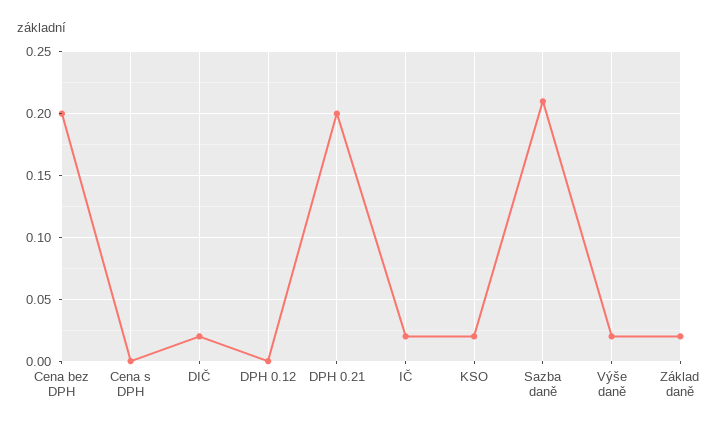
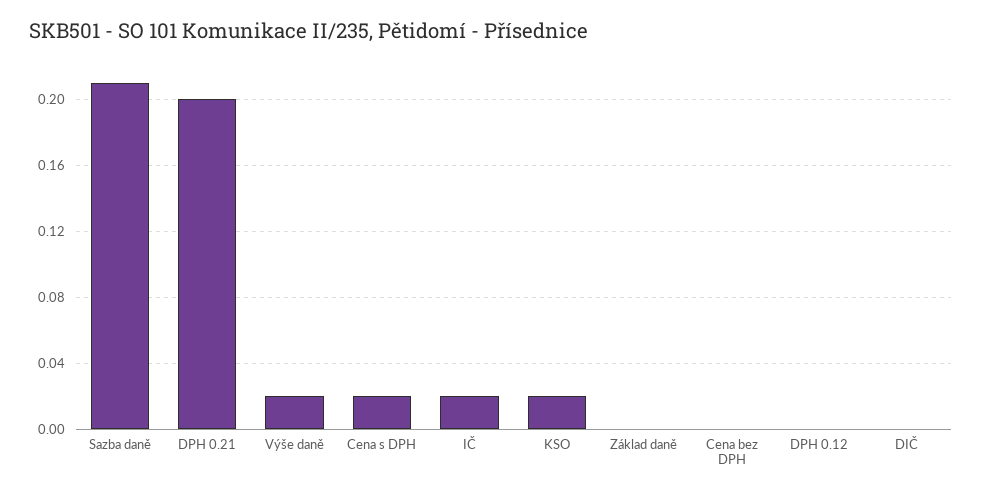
Cena bez DPH: 0.2 -> 0
Cena s DPH: 0 -> 0.02
DIČ: 0.02 -> 0
Základ daně: 0.02 -> 0

